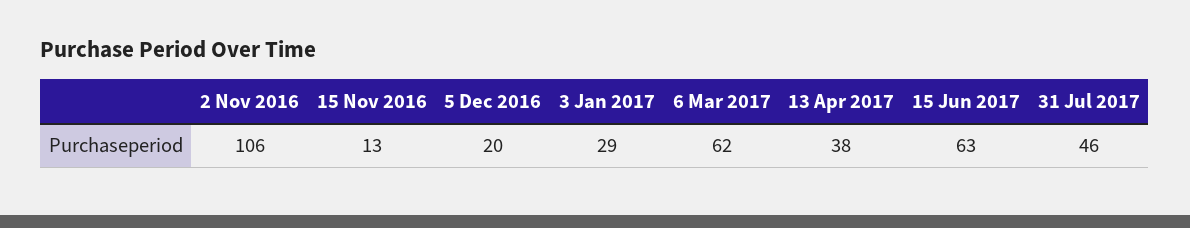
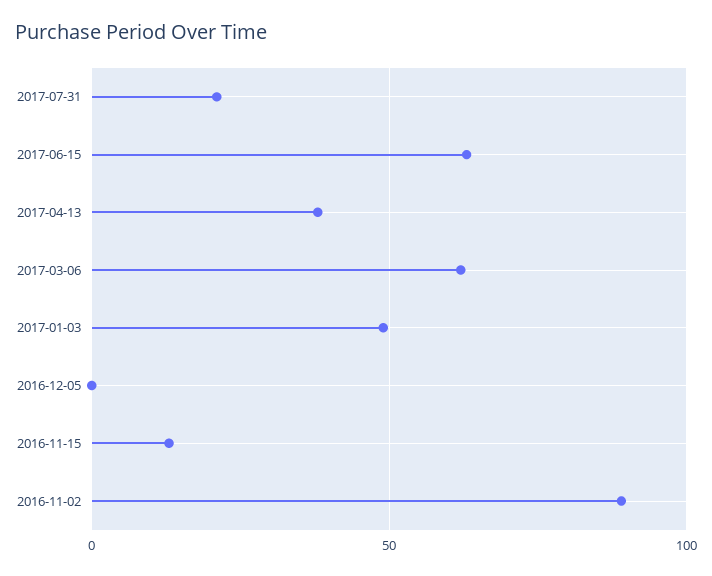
2 Nov 2016: 106 -> 90
5 Dec 2016: 20 -> 0
3 Jan 2017: 29 -> 50
31 Jul 2017: 46 -> 20

